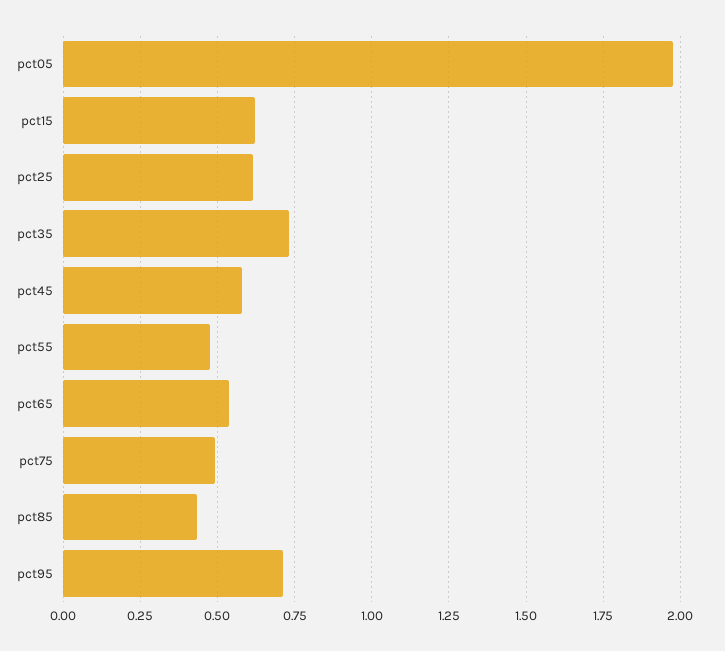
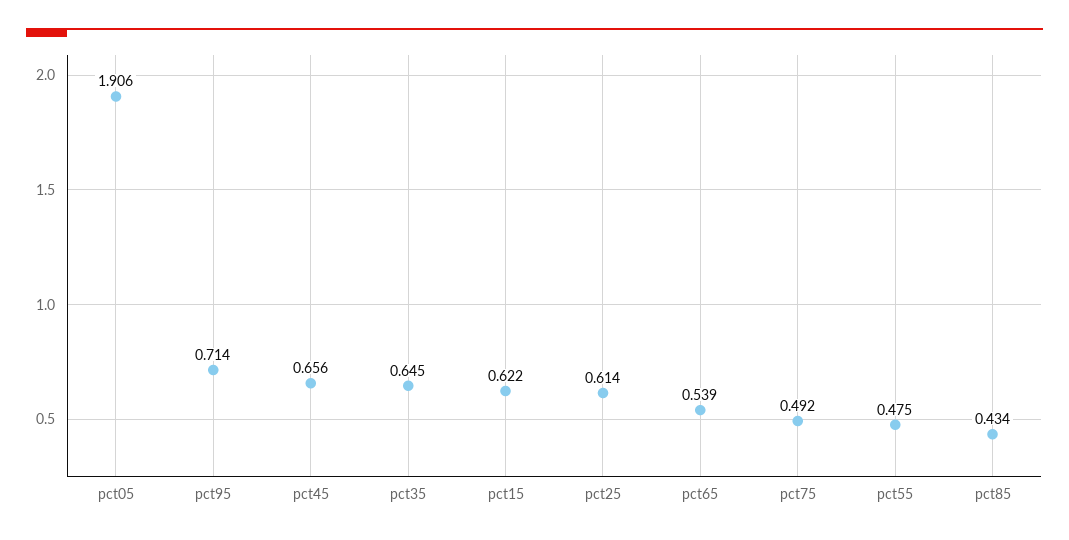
pct05: 1.975 -> 1.906
pct35: 0.725 -> 0.645
pct45: 0.575 -> 0.656

